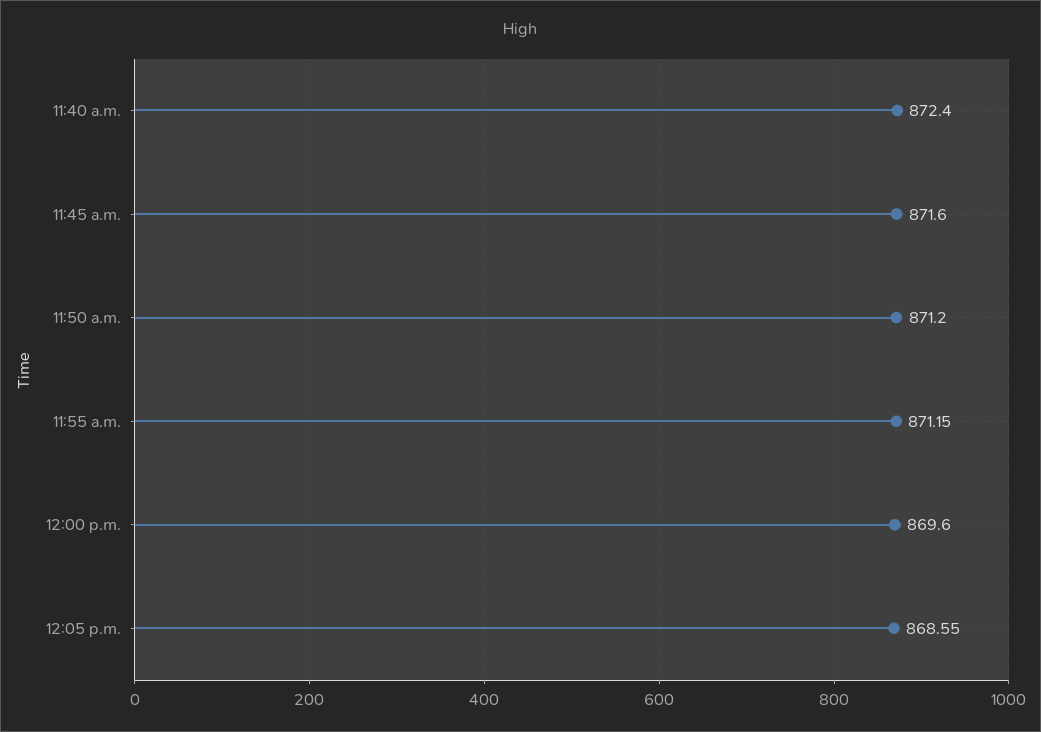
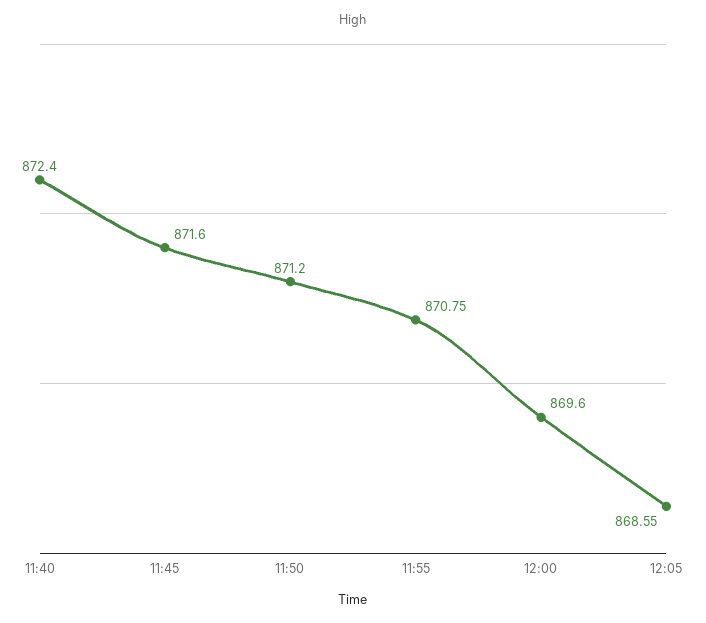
11:55 a.m.: 871.15 -> 870.75

